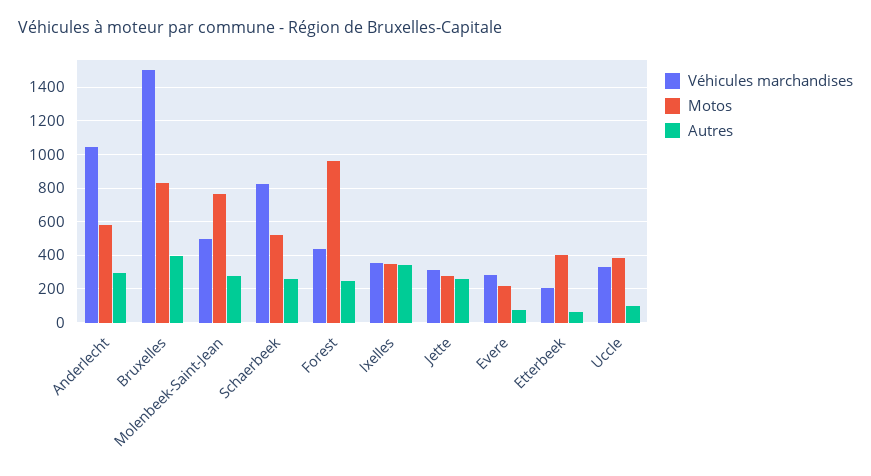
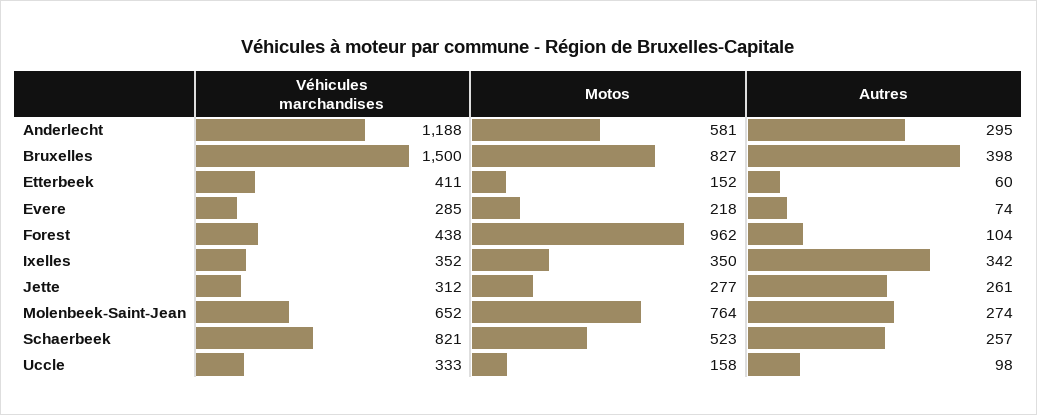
Véhicules marchandises, Anderlecht: 1050 -> 1188
Véhicules marchandises, Molenbeek-Saint-Jean: 500 -> 652
Autres, Forest: 250 -> 104
Véhicules marchandises, Etterbeek: 200 -> 411
Motos, Etterbeek: 400 -> 152
Motos, Uccle: 400 -> 158

